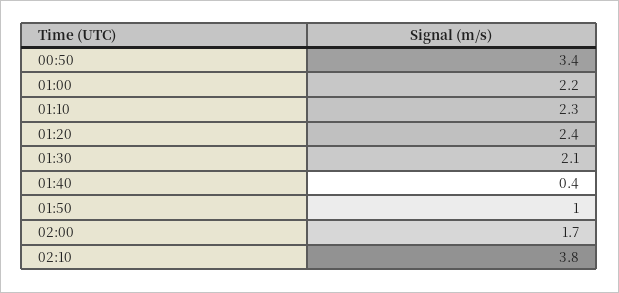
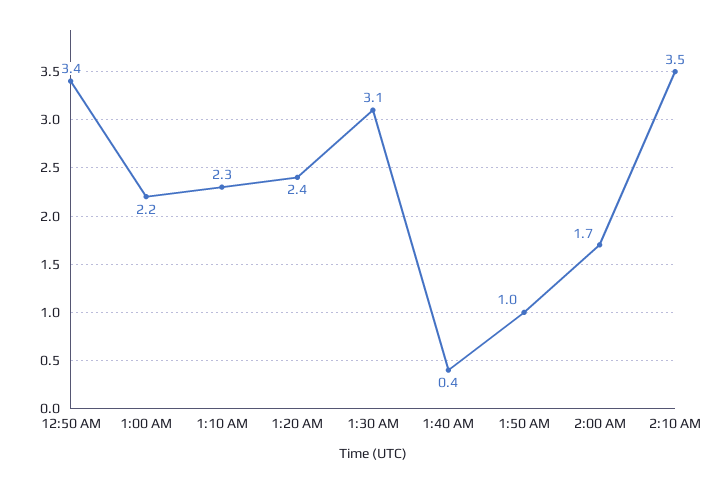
01:30: 2.1 -> 3.1
02:10: 3.8 -> 3.5

